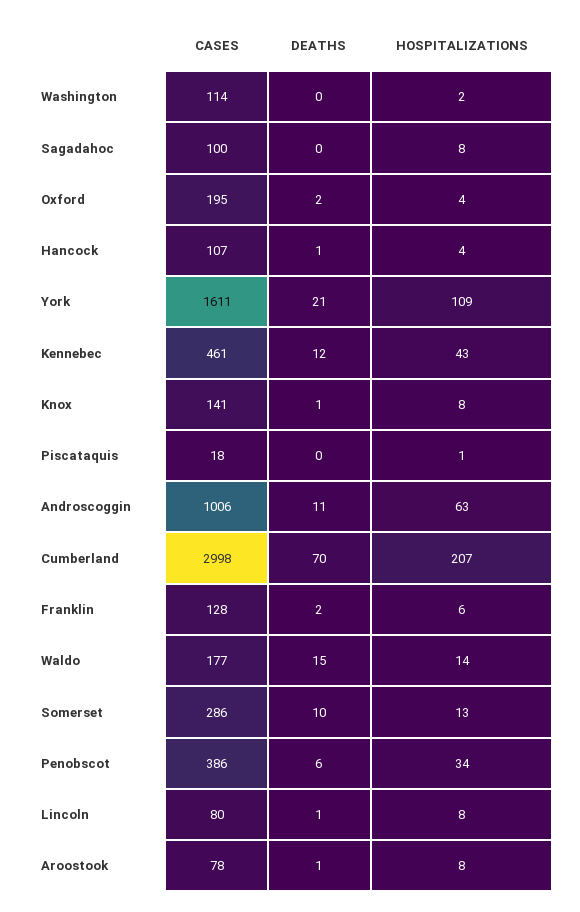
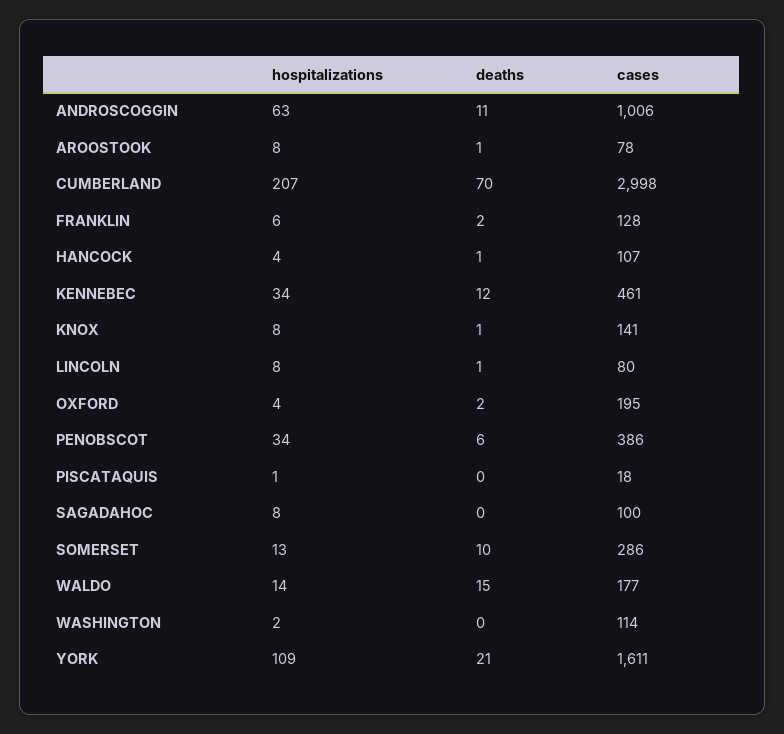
HOSPITALIZATIONS, Kennebec: 43 -> 34

